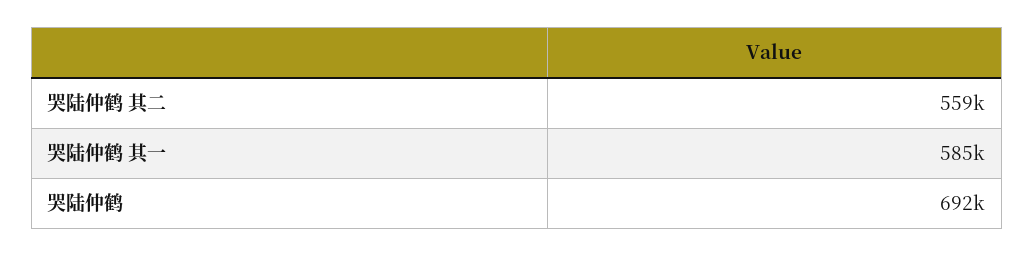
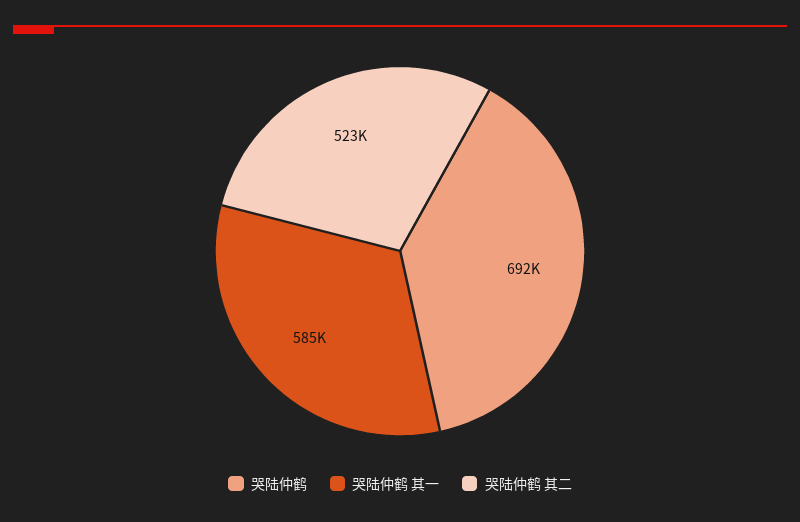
哭陆仲鹤 其二: 559000 -> 523000

